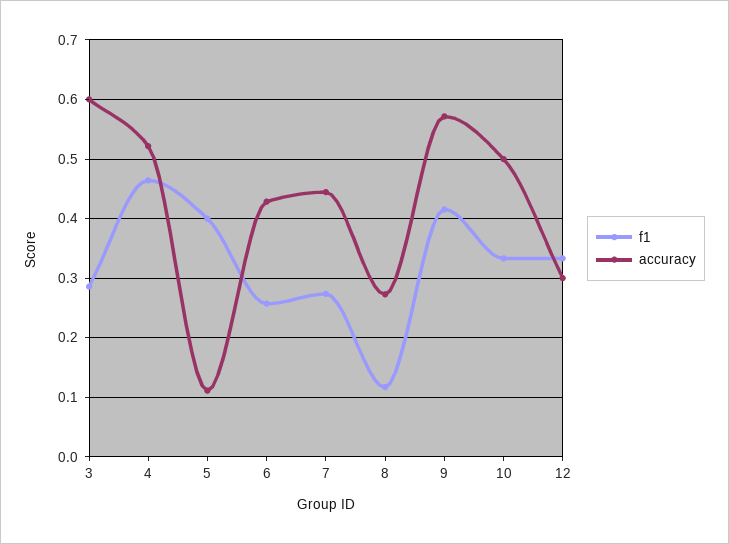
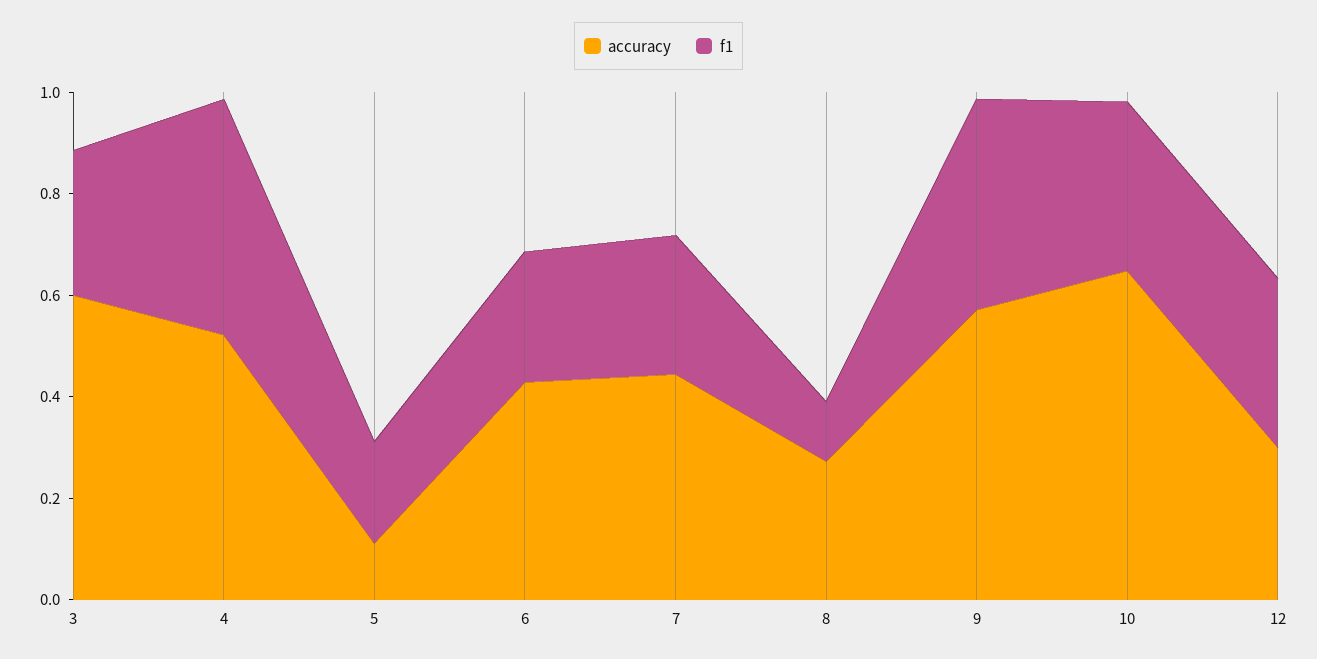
f1, 5: 0.4 -> 0.2
accuracy, 10: 0.5 -> 0.65

